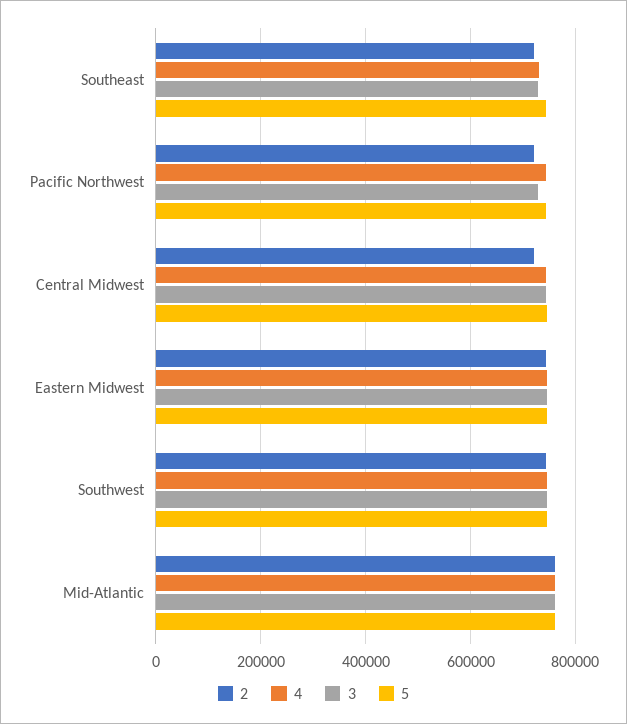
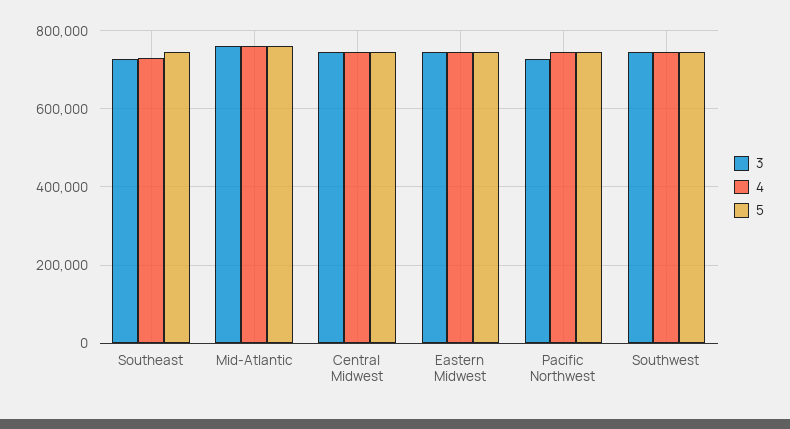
2, Southeast: 720000 -> none
2, Pacific Northwest: 720000 -> none
2, Central Midwest: 720000 -> none
2, Eastern Midwest: 740000 -> none
2, Southwest: 740000 -> none
2, Mid-Atlantic: 760000 -> none

